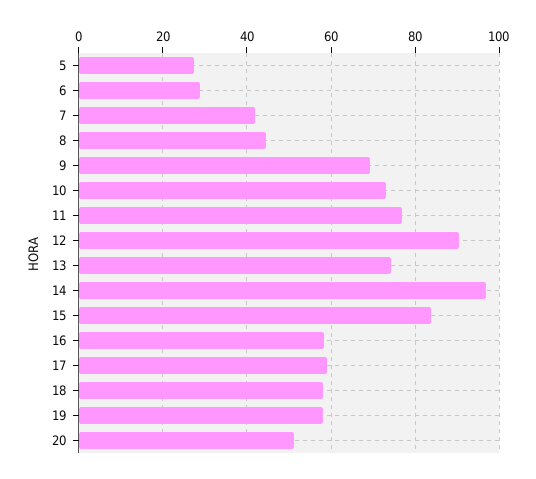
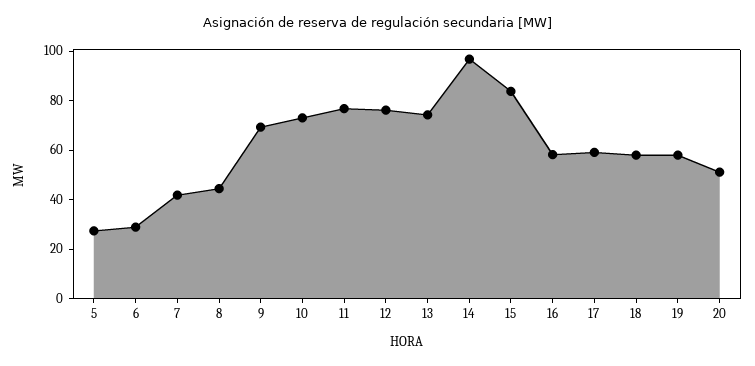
12: 90 -> 75

